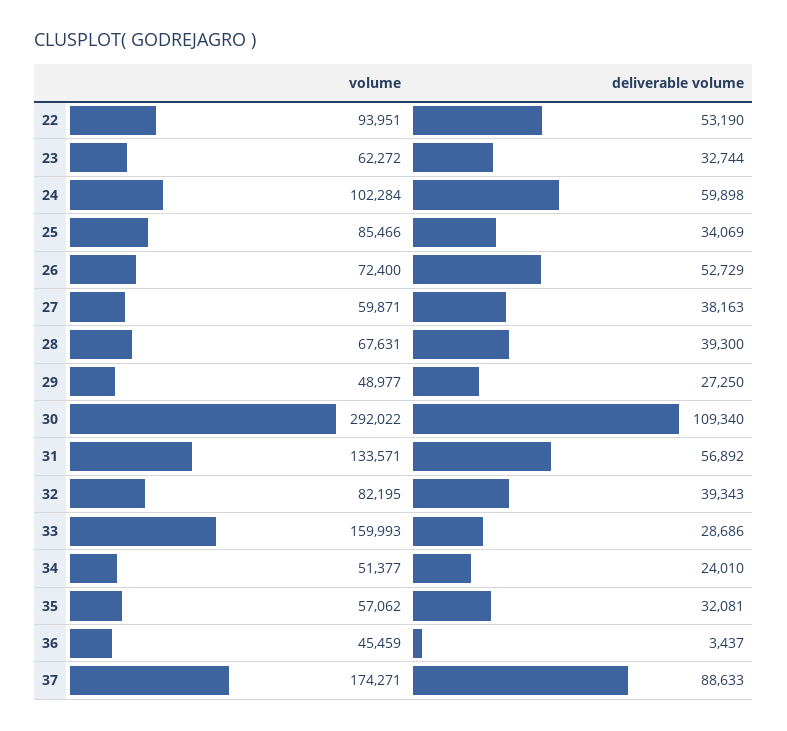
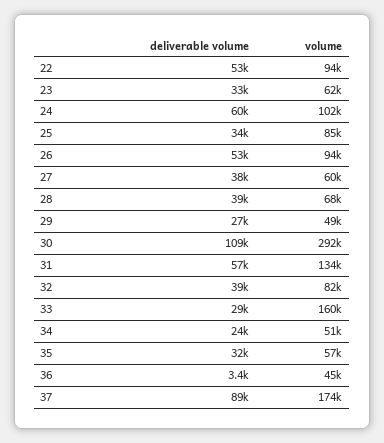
volume, 26: 72400 -> 94000

